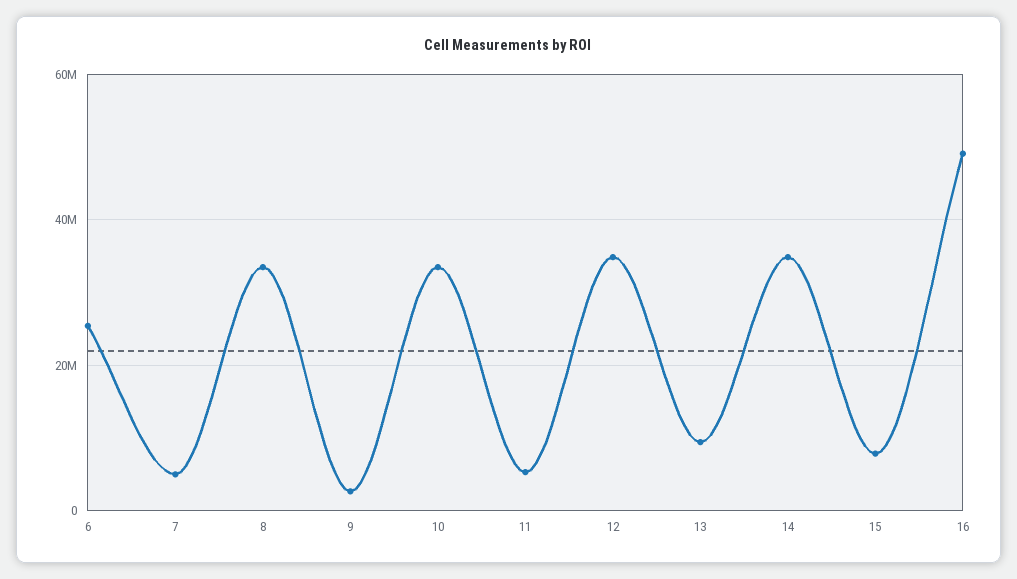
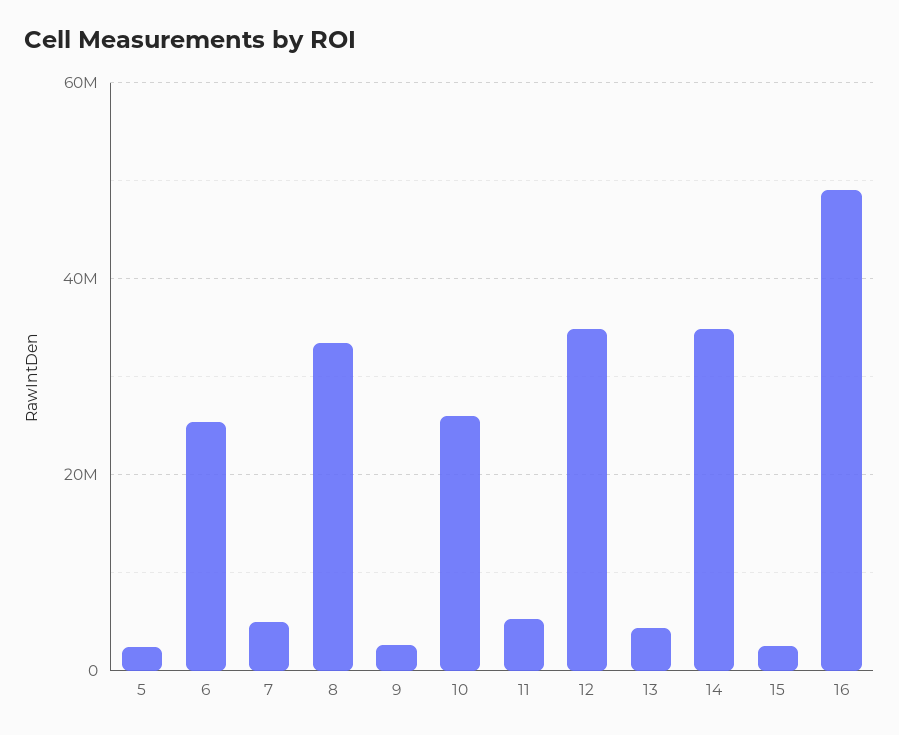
10: 34000000 -> 26000000
13: 10000000 -> 4000000
15: 8000000 -> 2000000
5: none -> 2000000

